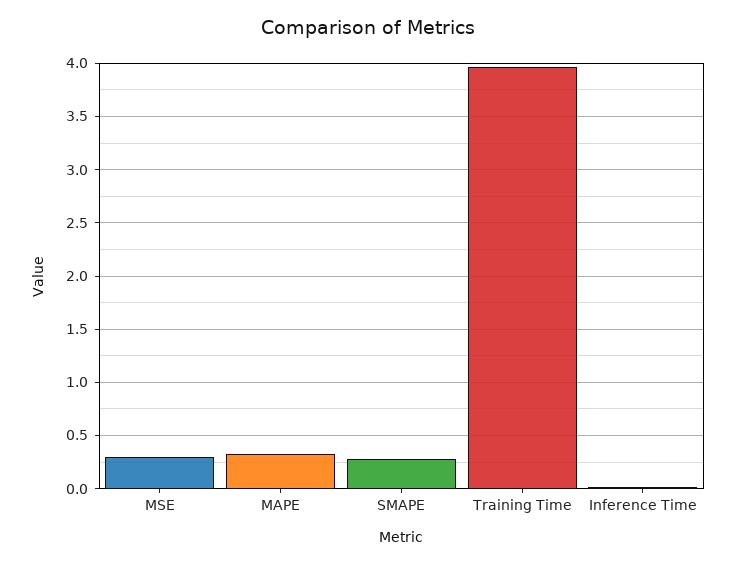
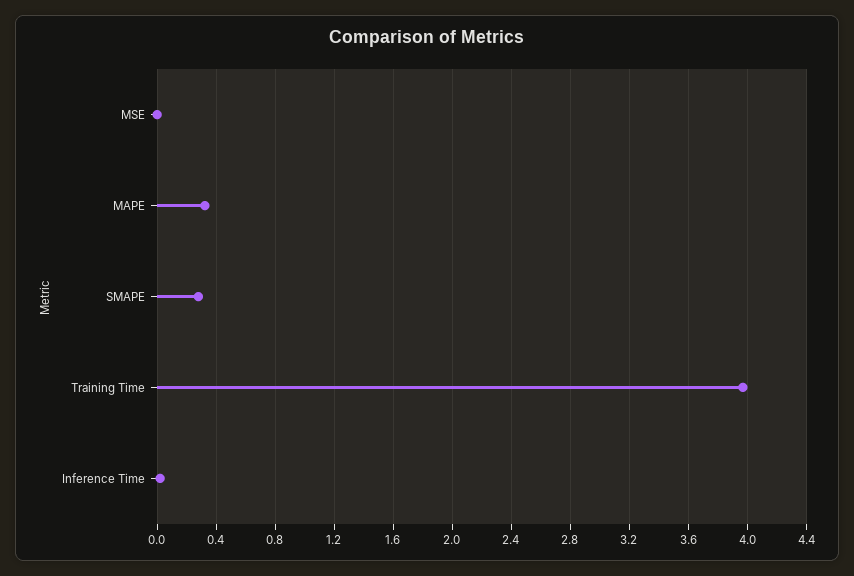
MSE: 0.3 -> 0

